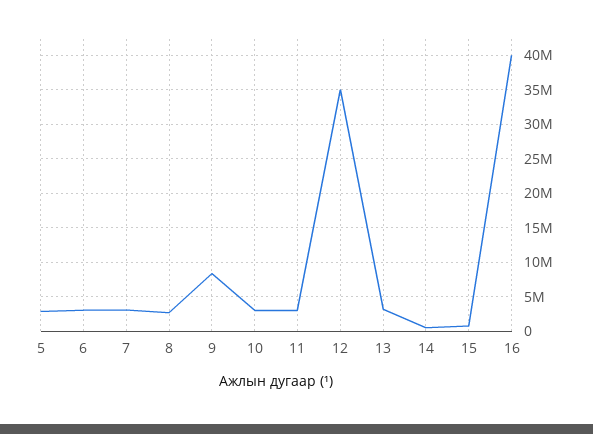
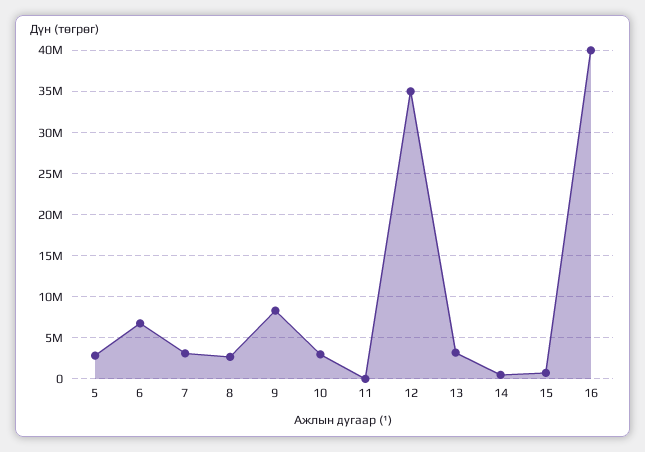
6: 3000000 -> 7000000
11: 3000000 -> 0

